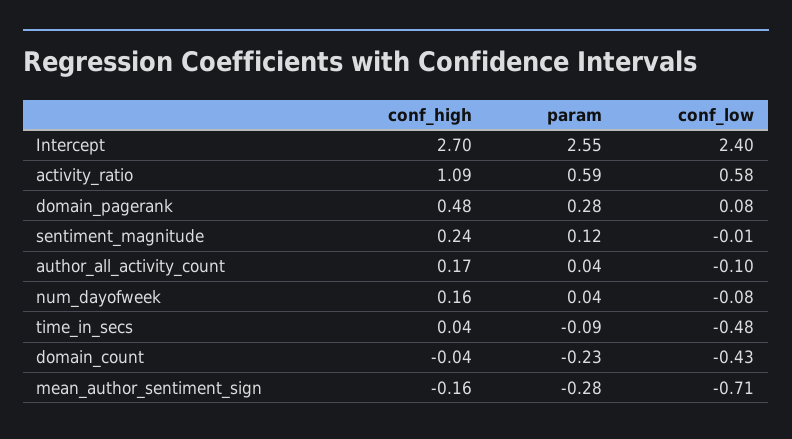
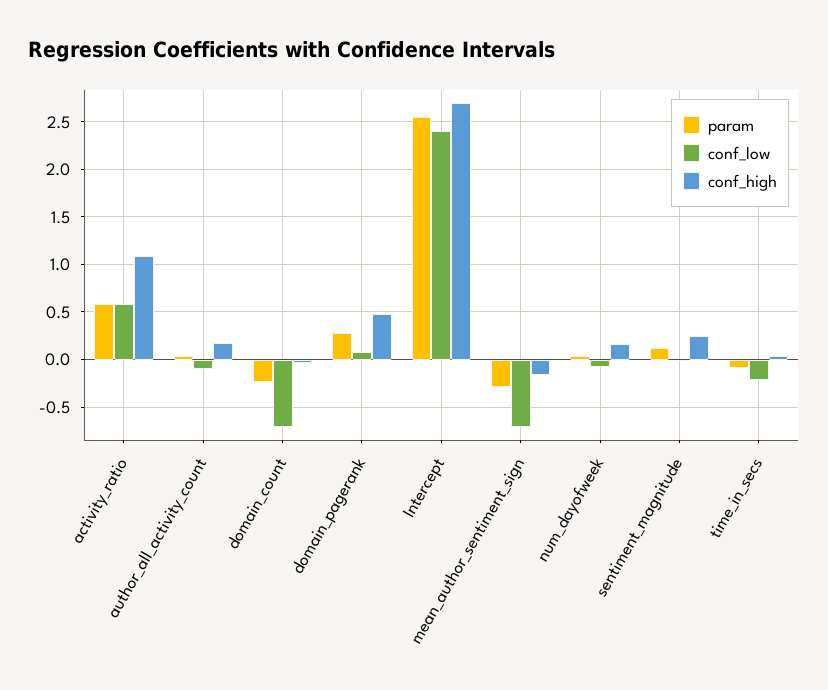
conf_low, time_in_secs: -0.48 -> -0.2
conf_low, domain_count: -0.43 -> -0.7

